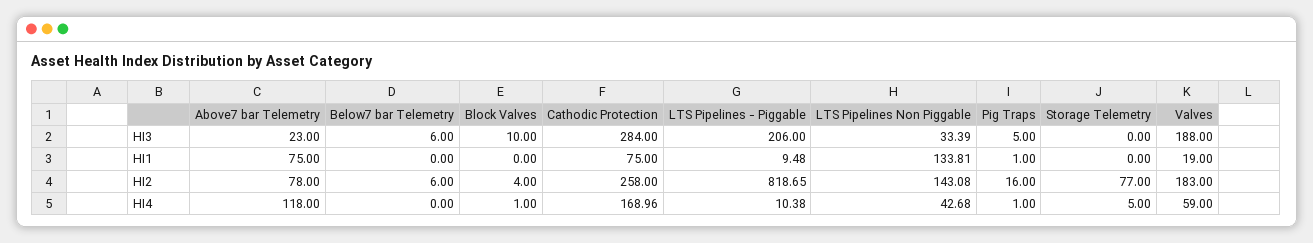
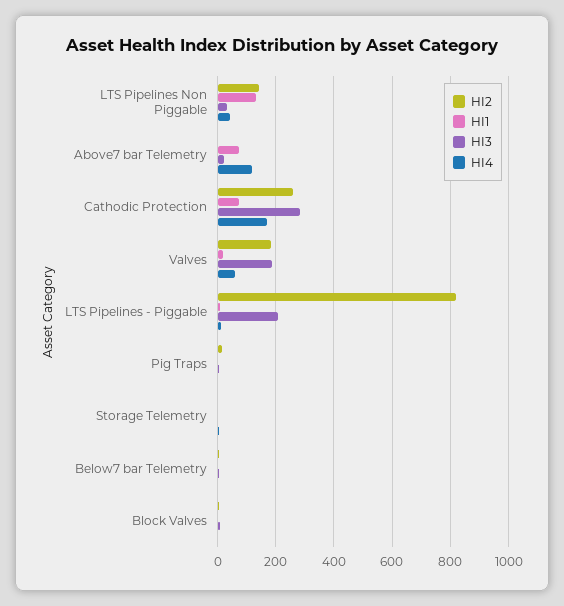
HI2, Above7 bar Telemetry: 78 -> 0
HI2, Storage Telemetry: 77 -> 0

